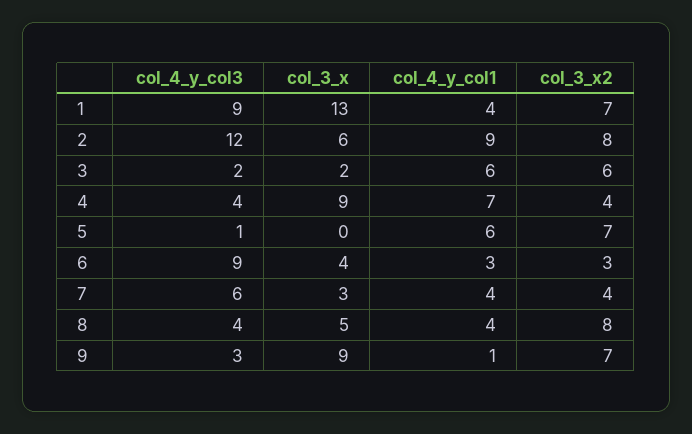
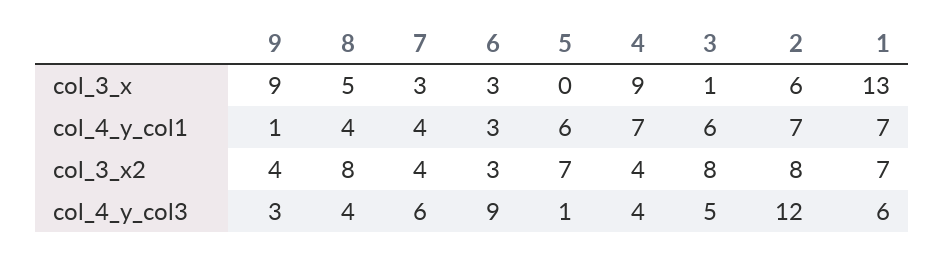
col_4_y_col3, 1: 9 -> 6
col_4_y_col1, 1: 4 -> 7
col_4_y_col1, 2: 9 -> 7
col_4_y_col3, 3: 2 -> 5
col_3_x, 3: 2 -> 1
col_3_x2, 3: 6 -> 8
col_3_x, 6: 4 -> 3
col_3_x2, 9: 7 -> 4

